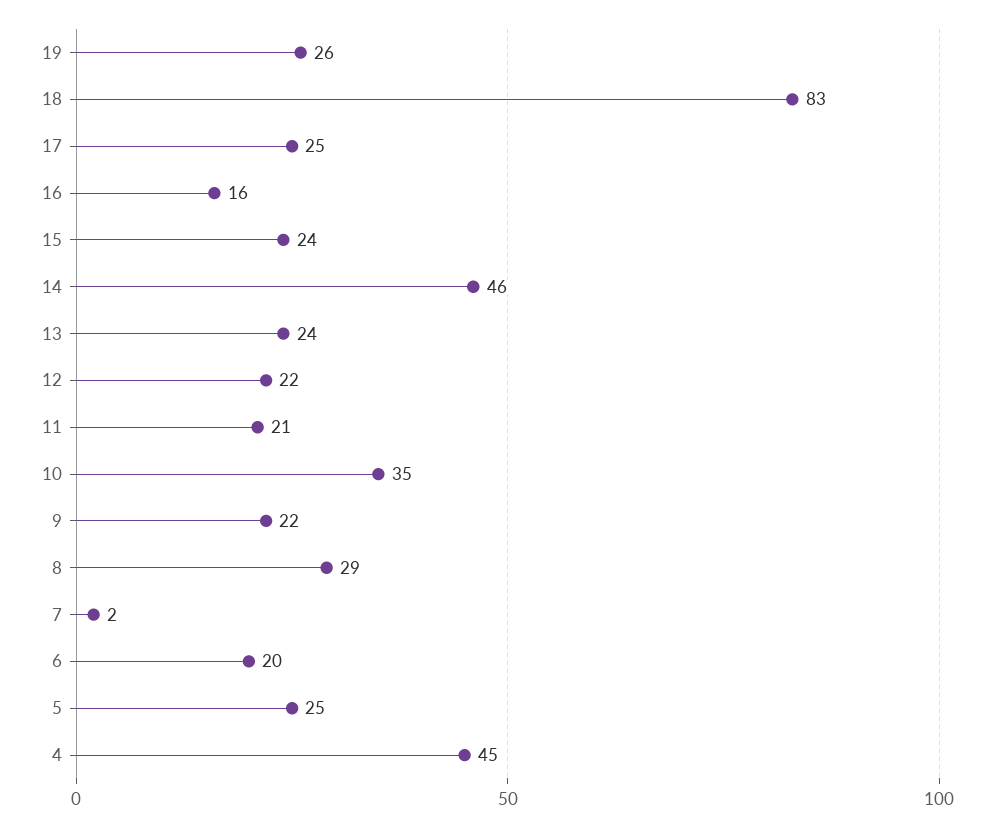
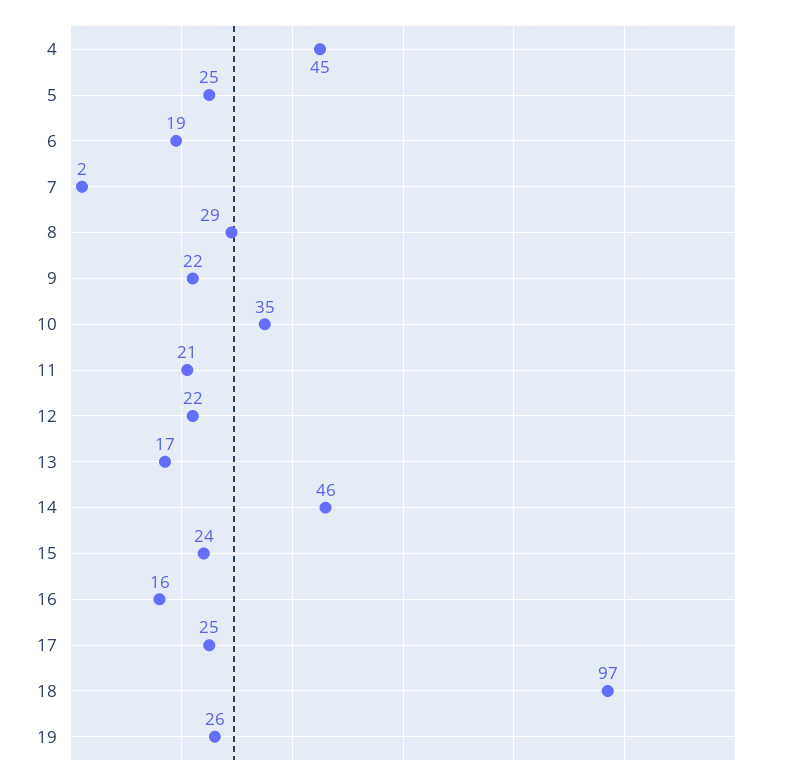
18: 83 -> 97
13: 24 -> 17
6: 20 -> 19

